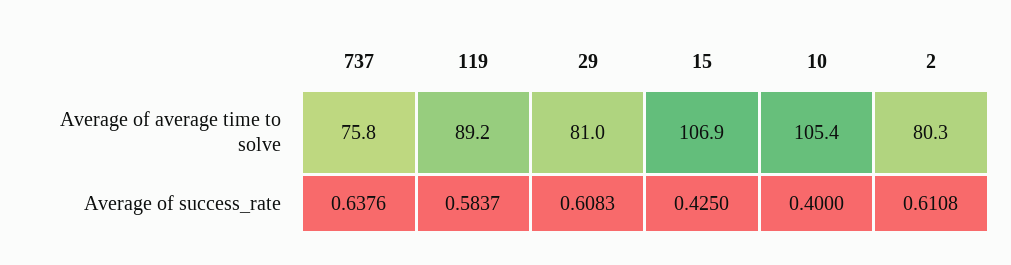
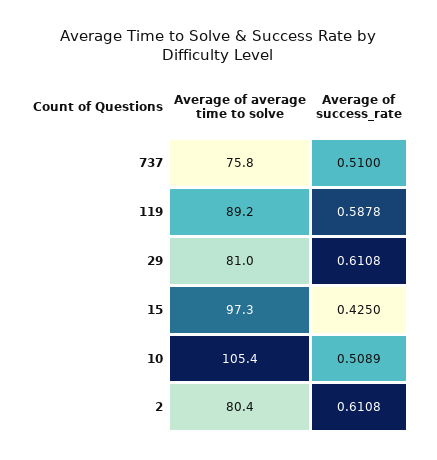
15, Average of average time to solve: 106.9 -> 97.3
2, Average of average time to solve: 80.3 -> 80.4
737, Average of success_rate: 0.6376 -> 0.51
119, Average of success_rate: 0.5837 -> 0.5878
29, Average of success_rate: 0.6083 -> 0.6108
10, Average of success_rate: 0.4 -> 0.5089

